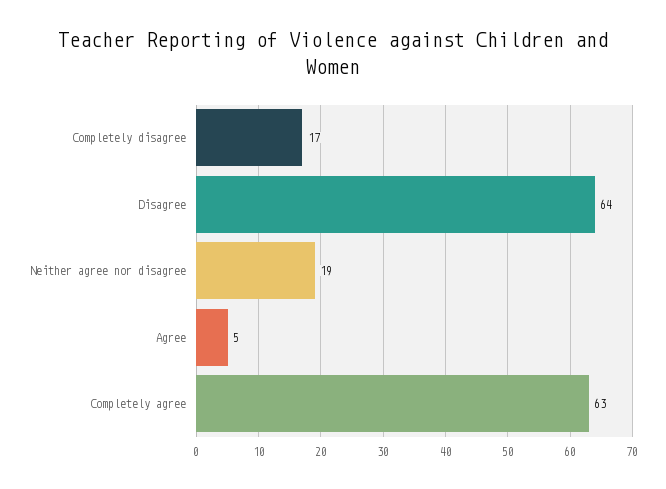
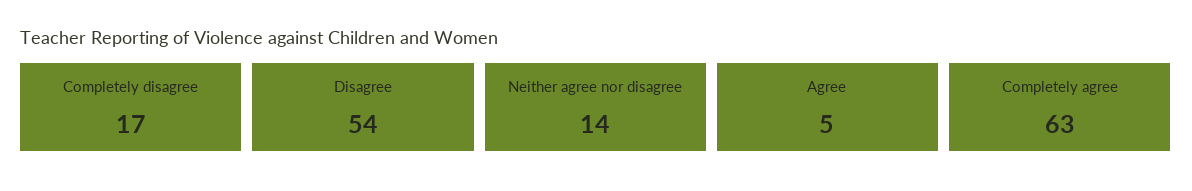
Disagree: 64 -> 54
Neither agree nor disagree: 19 -> 14

